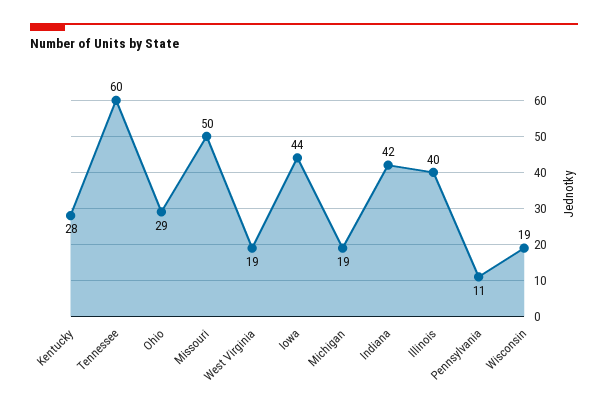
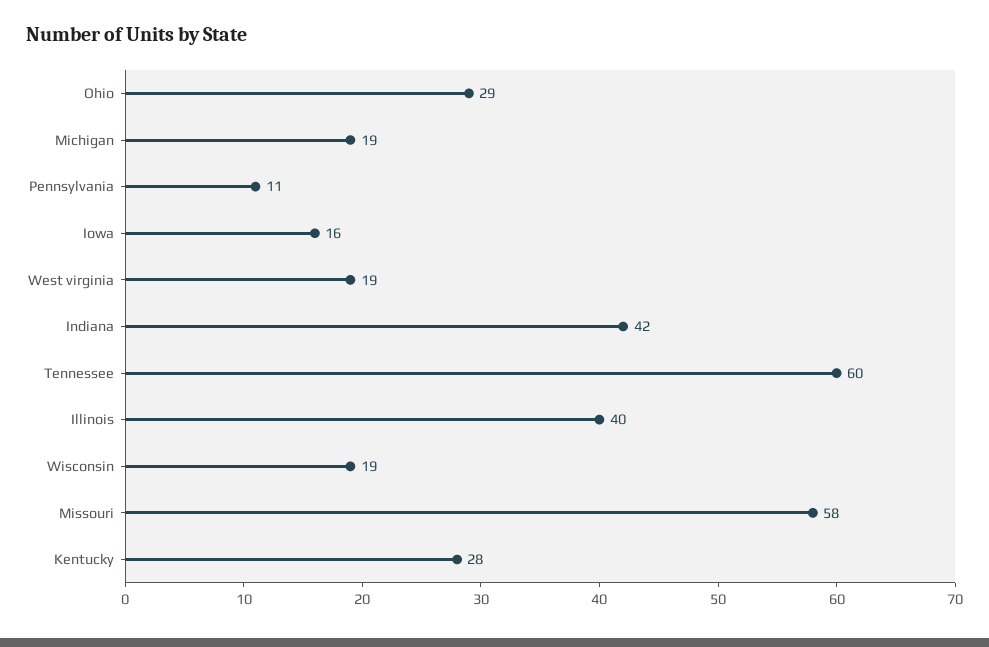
Missouri: 50 -> 58
Iowa: 44 -> 16

